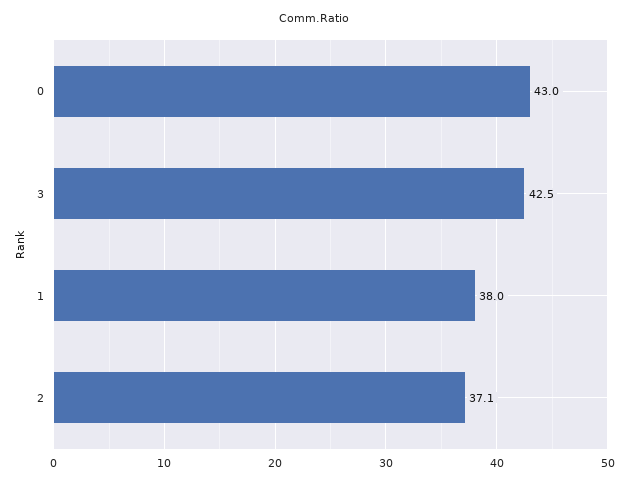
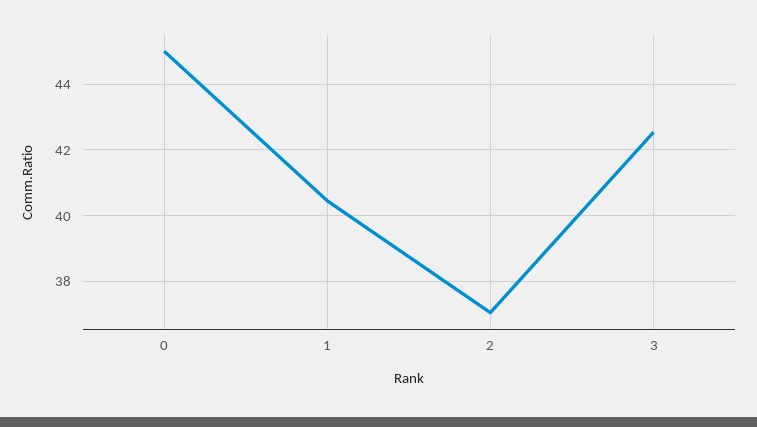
0: 43 -> 45
1: 38 -> 40.4

